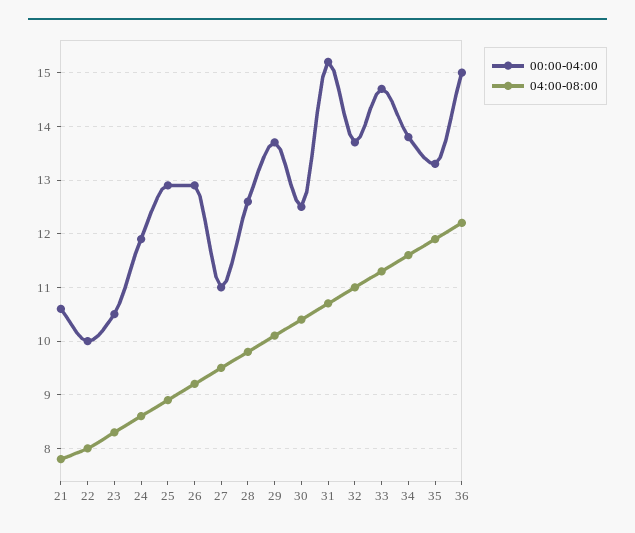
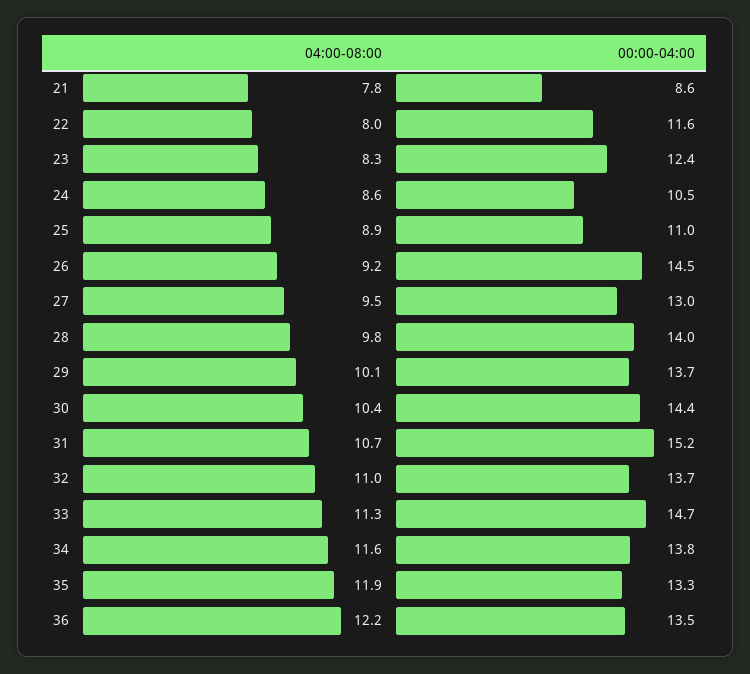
00:00-04:00, 21: 10.5 -> 8.6
00:00-04:00, 22: 10 -> 11.6
00:00-04:00, 23: 10.5 -> 12.4
00:00-04:00, 24: 12 -> 10.5
00:00-04:00, 25: 13 -> 11
00:00-04:00, 26: 13 -> 14.5
00:00-04:00, 27: 11 -> 13
00:00-04:00, 28: 12.5 -> 14
00:00-04:00, 30: 12.5 -> 14.4
00:00-04:00, 36: 15 -> 13.5

